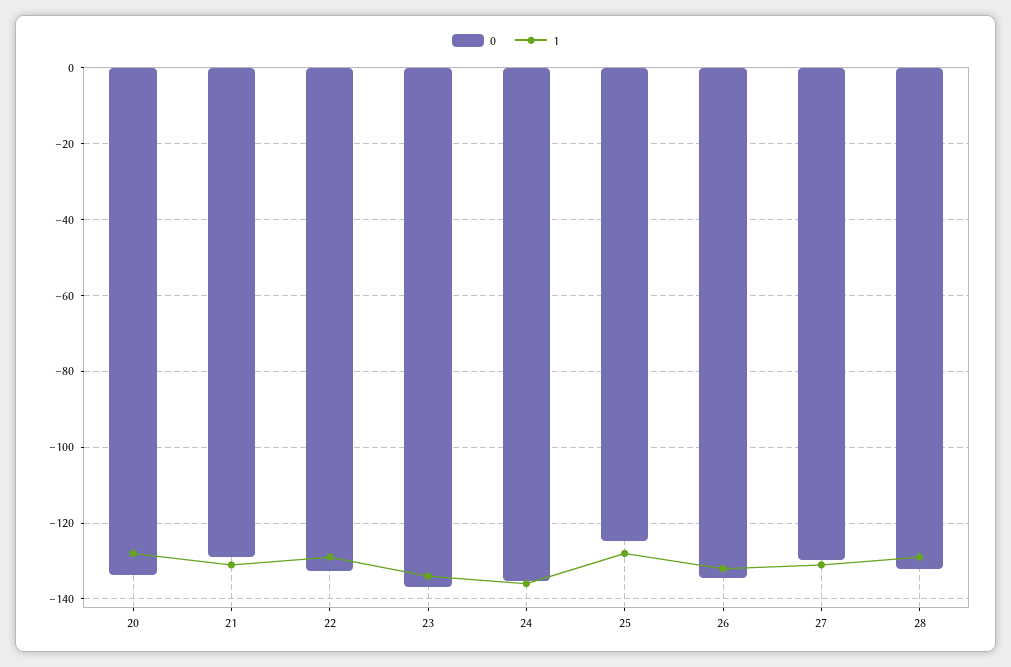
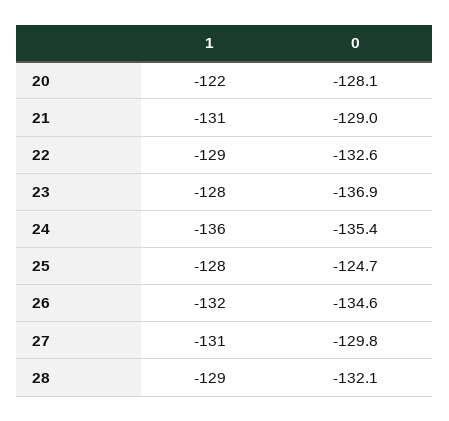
0, 20: -134 -> -128.1
1, 20: -128 -> -122
1, 23: -134 -> -128

